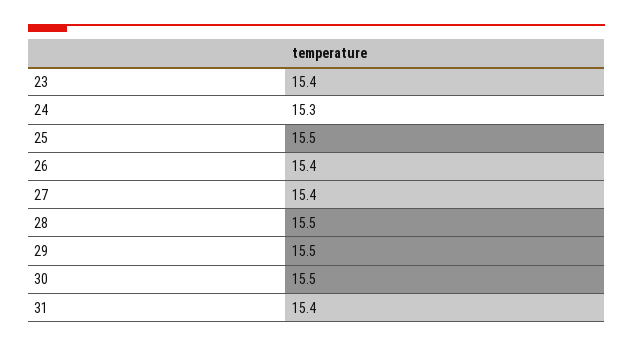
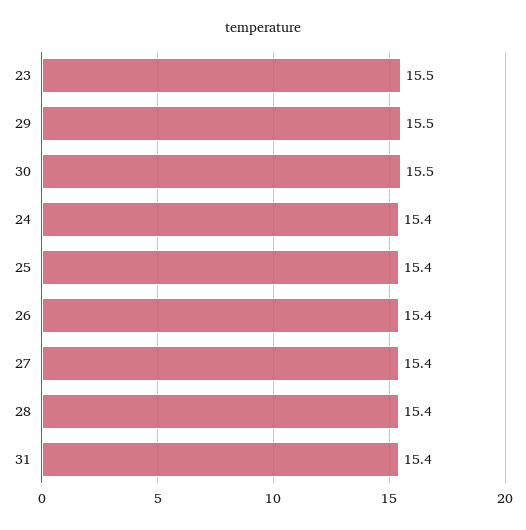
23: 15.4 -> 15.5
24: 15.3 -> 15.4
25: 15.5 -> 15.4
28: 15.5 -> 15.4

